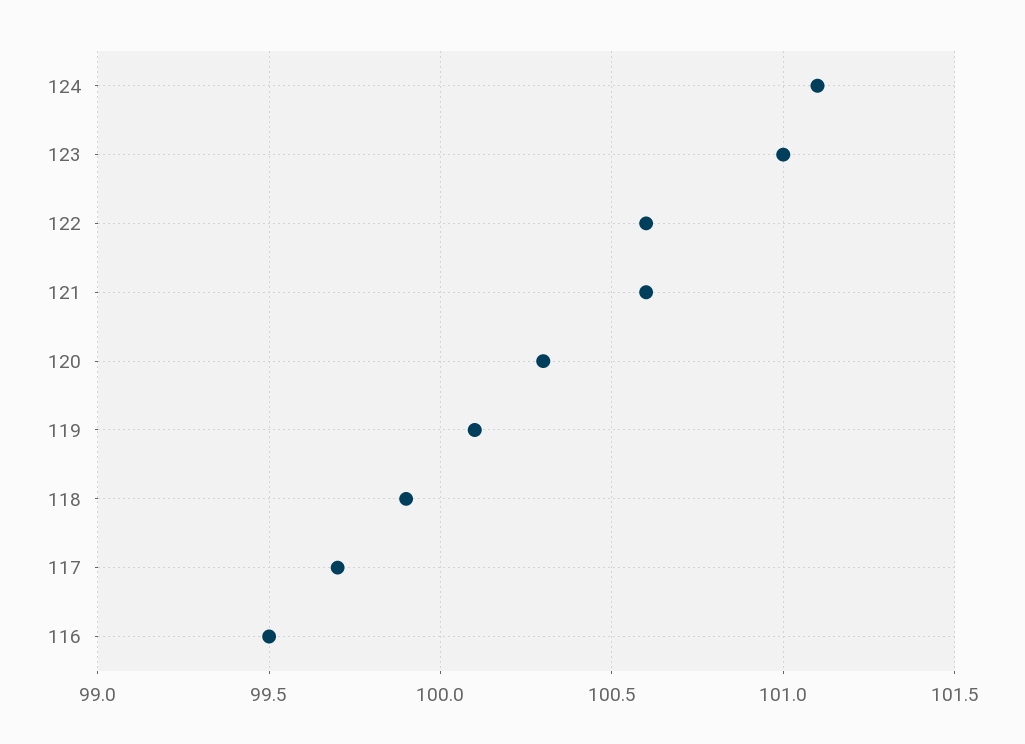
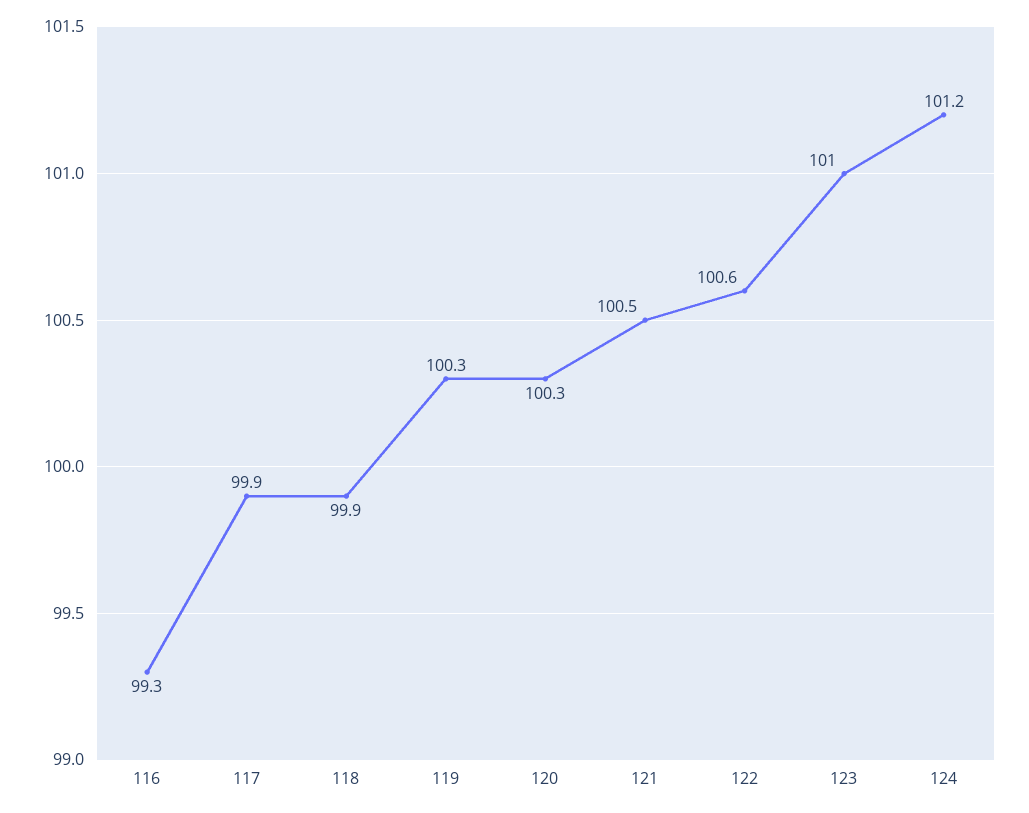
124: 101.1 -> 101.2
121: 100.6 -> 100.5
119: 100.1 -> 100.3
117: 99.7 -> 99.9
116: 99.5 -> 99.3

